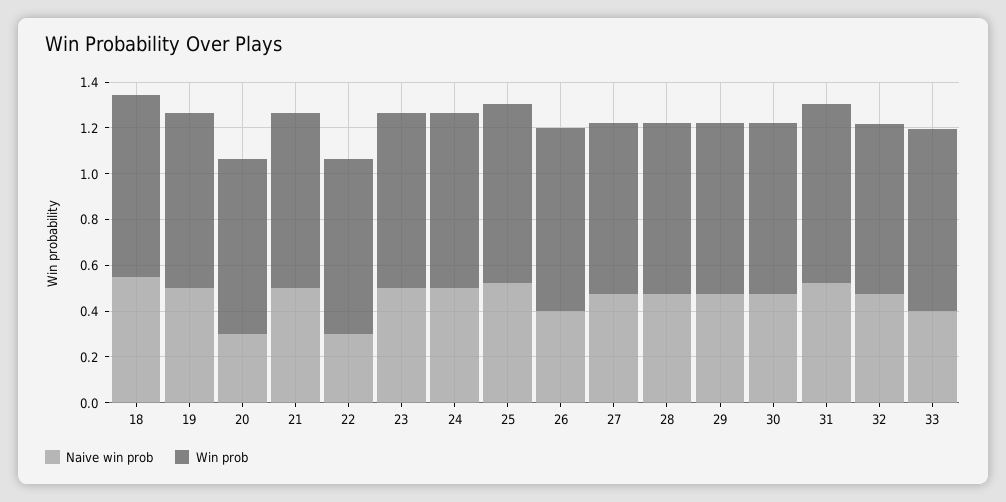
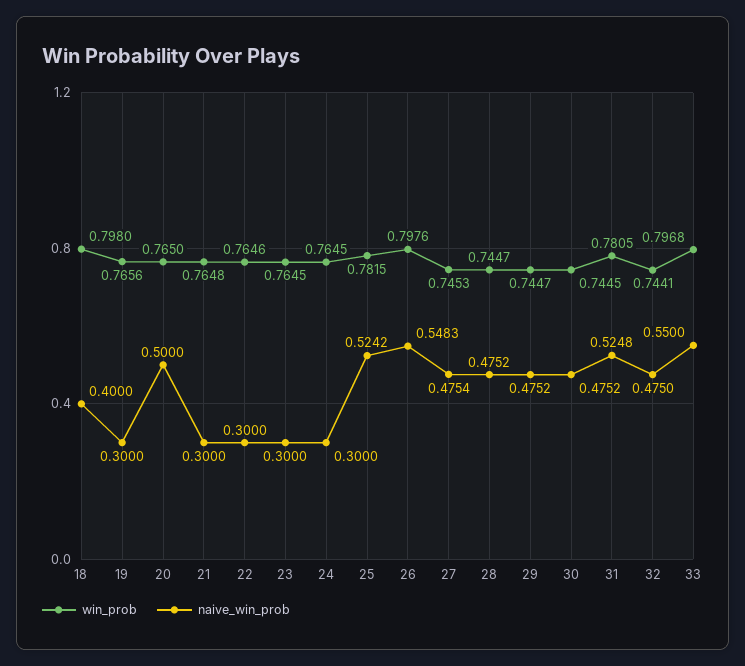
Naive win prob, 18: 0.55 -> 0.4
Naive win prob, 19: 0.5 -> 0.3
Naive win prob, 20: 0.3 -> 0.5
Naive win prob, 21: 0.5 -> 0.3
Naive win prob, 23: 0.5 -> 0.3
Naive win prob, 24: 0.5 -> 0.3
Naive win prob, 26: 0.4 -> 0.5483
Naive win prob, 33: 0.4 -> 0.55

